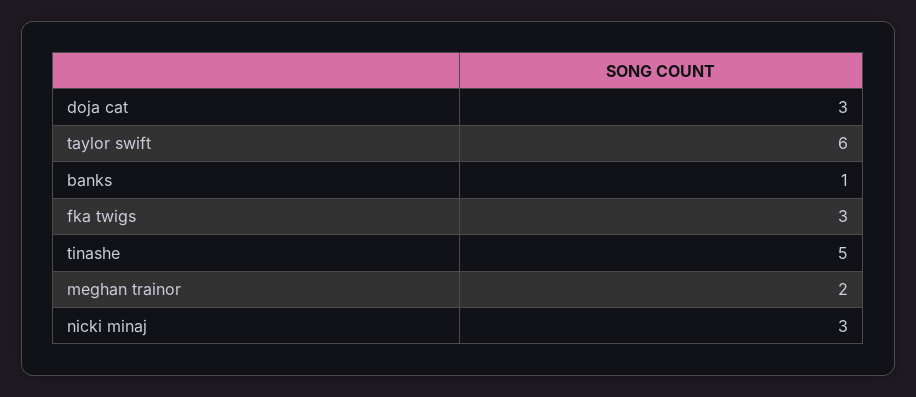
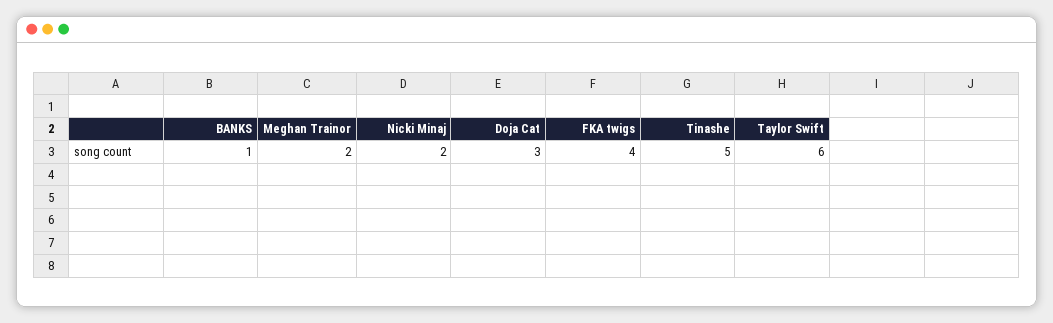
fka twigs: 3 -> 4
nicki minaj: 3 -> 2

